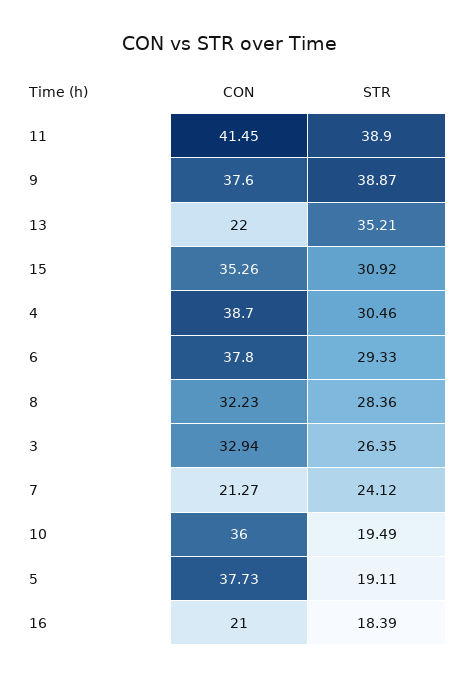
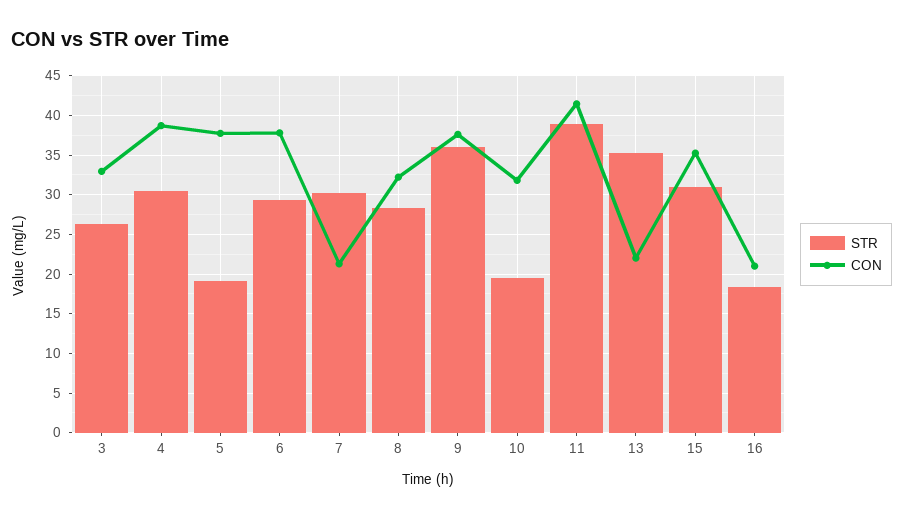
STR, 9: 38.87 -> 36
STR, 7: 24.12 -> 30
CON, 10: 36 -> 32

